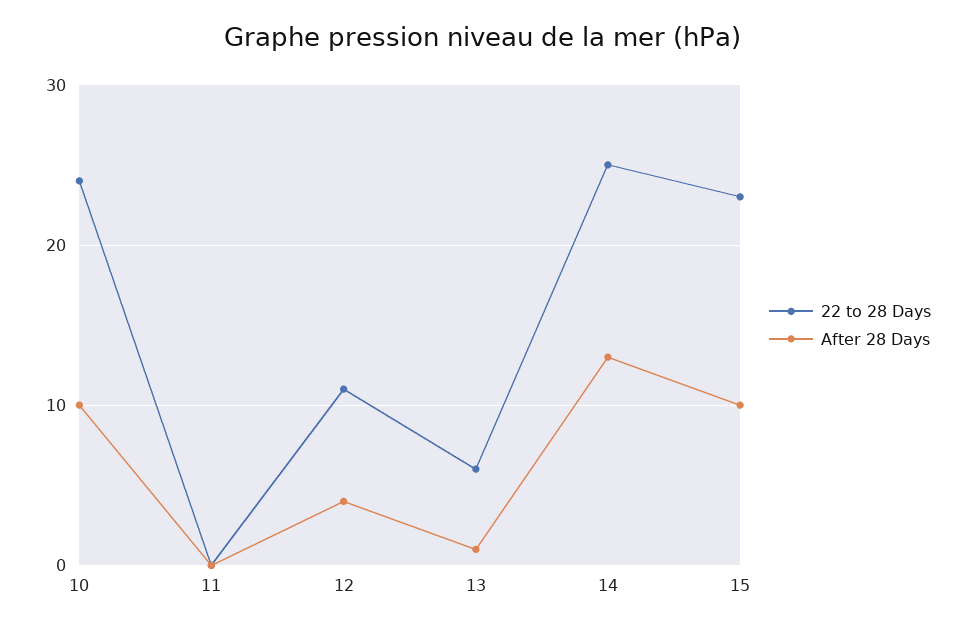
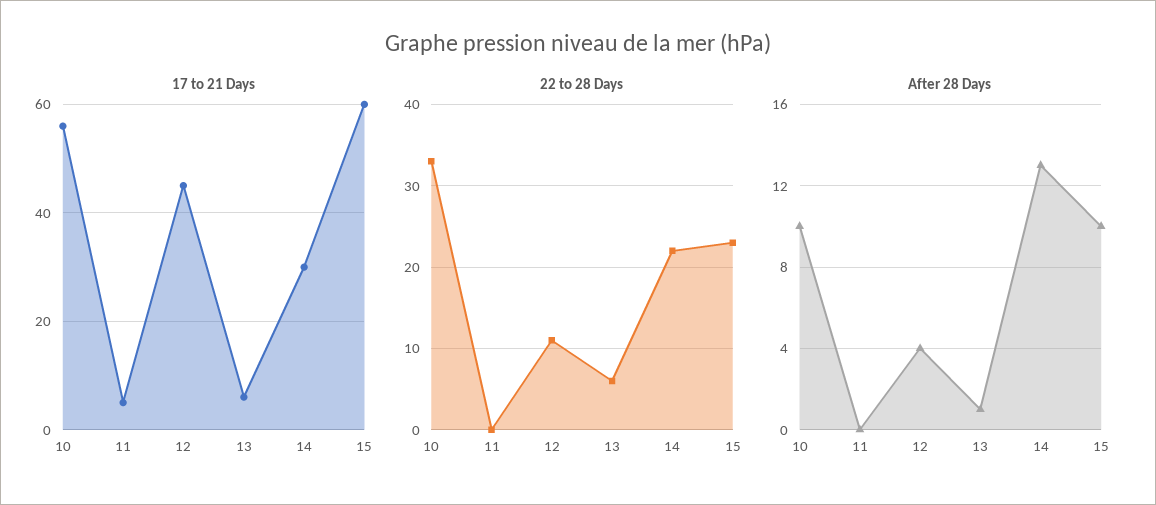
22 to 28 Days, 10: 24 -> 33
22 to 28 Days, 14: 25 -> 22
17 to 21 Days, 10: none -> 55
17 to 21 Days, 11: none -> 5
17 to 21 Days, 12: none -> 45
17 to 21 Days, 13: none -> 5
17 to 21 Days, 14: none -> 30
17 to 21 Days, 15: none -> 60

